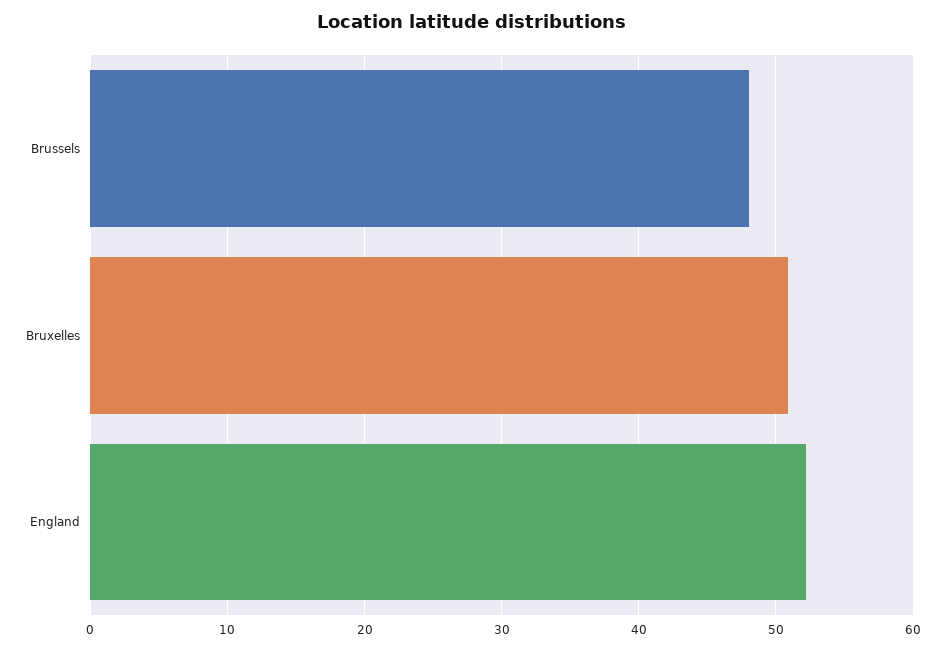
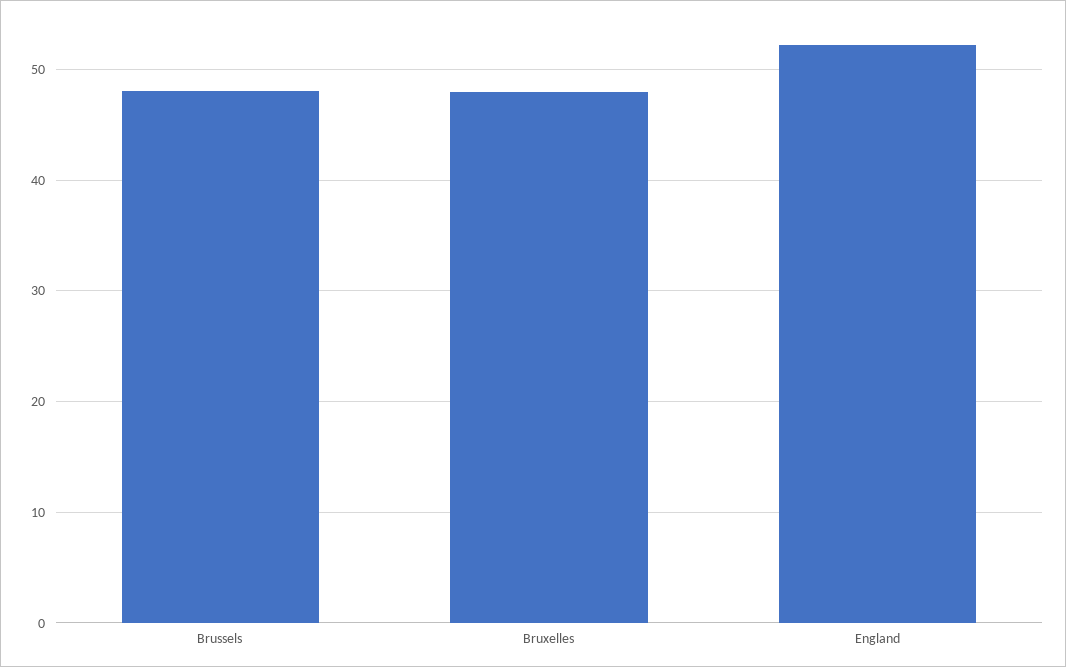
Bruxelles: 51 -> 48

